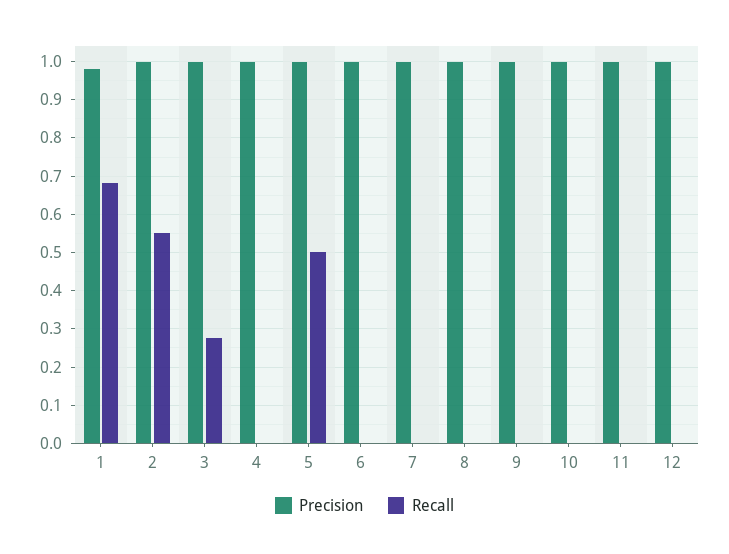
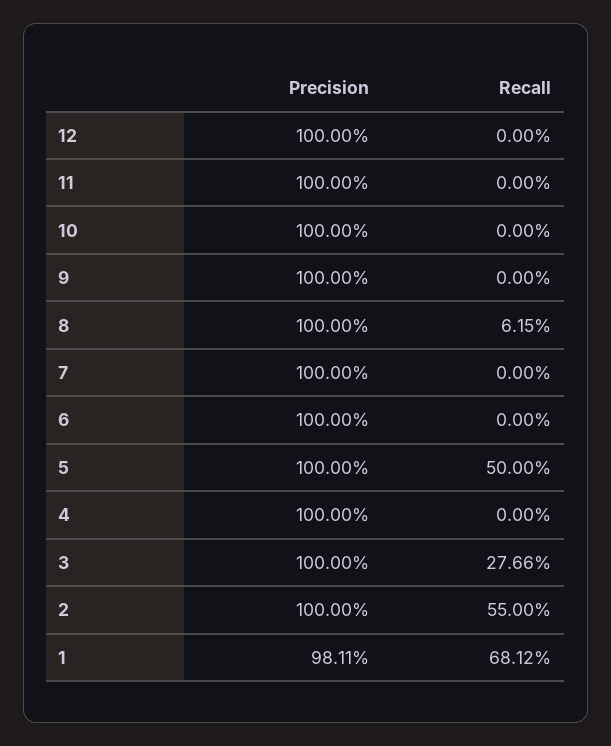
Recall, 8: 0 -> 0.0615

